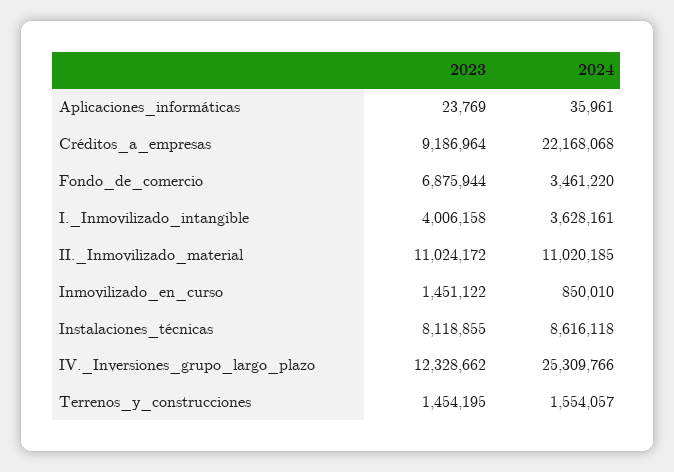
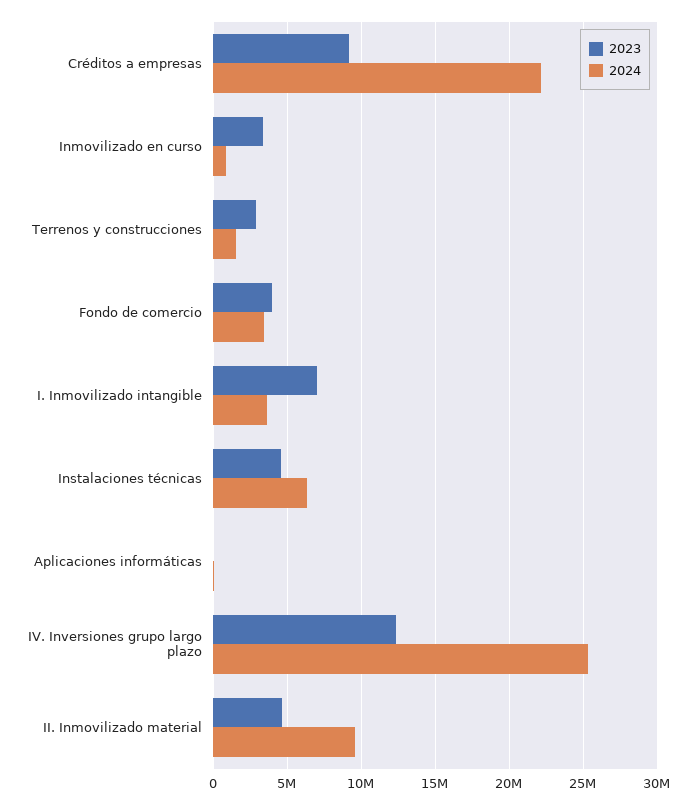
2023, Fondo_de_comercio: 6875944 -> 4000000
2023, I._Inmovilizado_intangible: 4006158 -> 7000000
2023, II._Inmovilizado_material: 11024172 -> 4500000
2024, II._Inmovilizado_material: 11020185 -> 9500000
2023, Inmovilizado_en_curso: 1451122 -> 3500000
2023, Instalaciones_técnicas: 8118855 -> 4500000
2024, Instalaciones_técnicas: 8616118 -> 6500000
2023, Terrenos_y_construcciones: 1454195 -> 3000000

